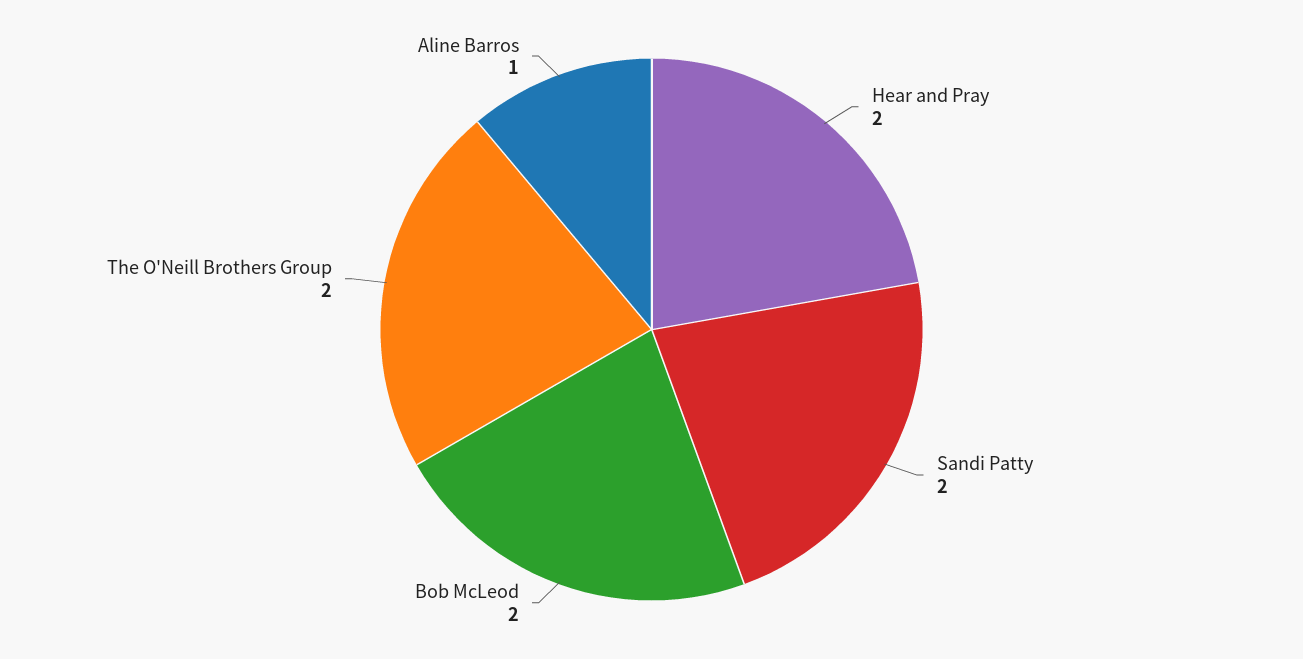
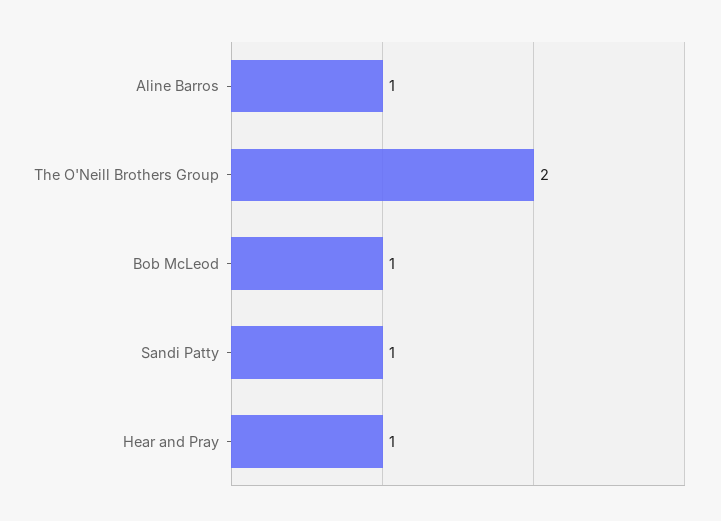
Hear and Pray: 2 -> 1
Sandi Patty: 2 -> 1
Bob McLeod: 2 -> 1

